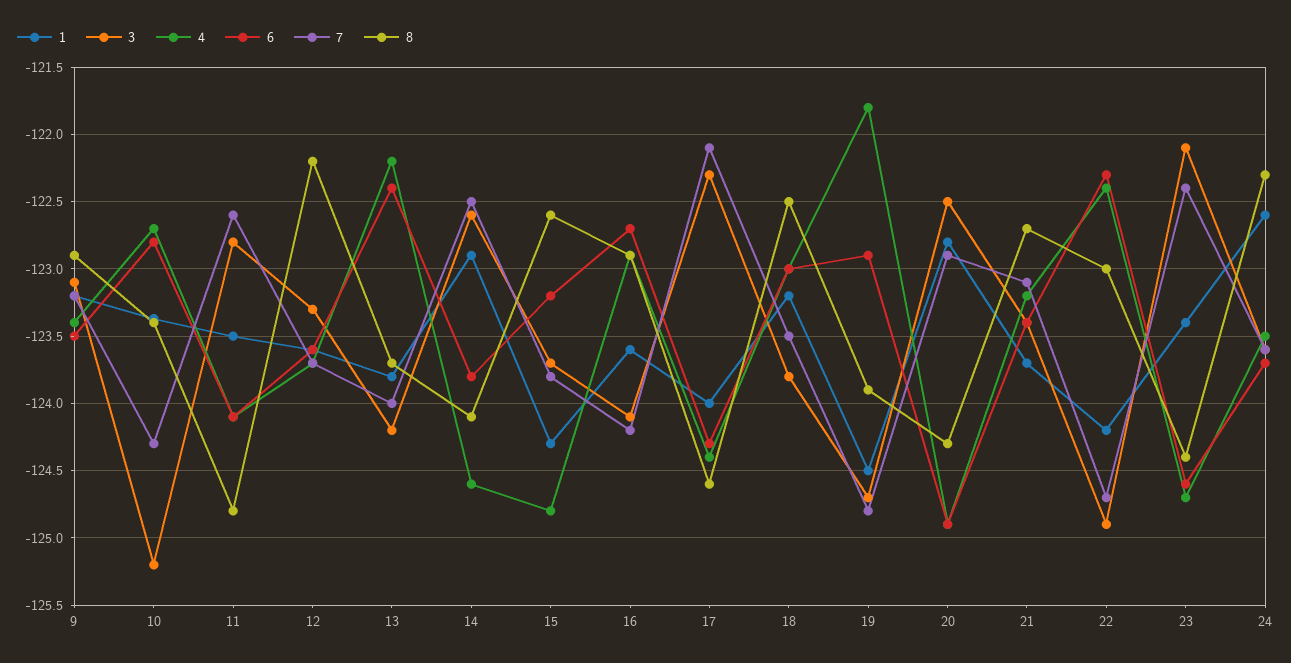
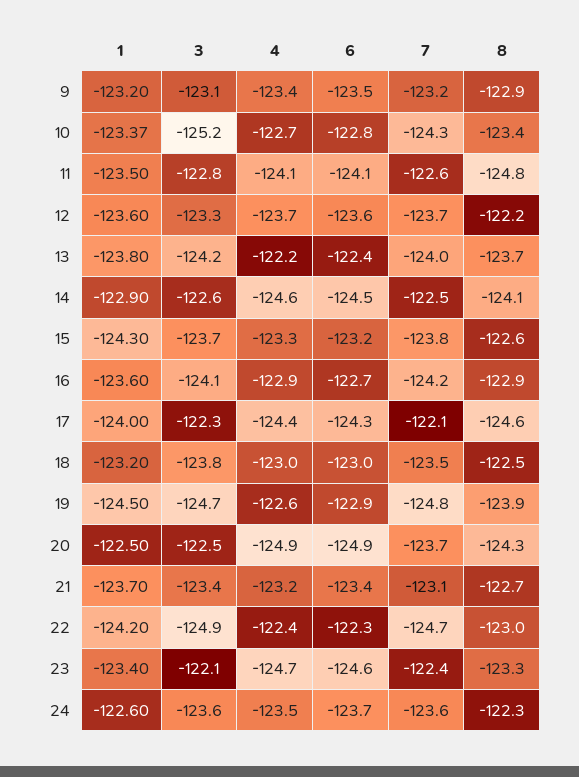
6, 14: -123.8 -> -124.5
4, 15: -124.8 -> -123.3
4, 19: -121.8 -> -122.6
1, 20: -122.8 -> -122.5
7, 20: -122.9 -> -123.7
8, 23: -124.4 -> -123.3

